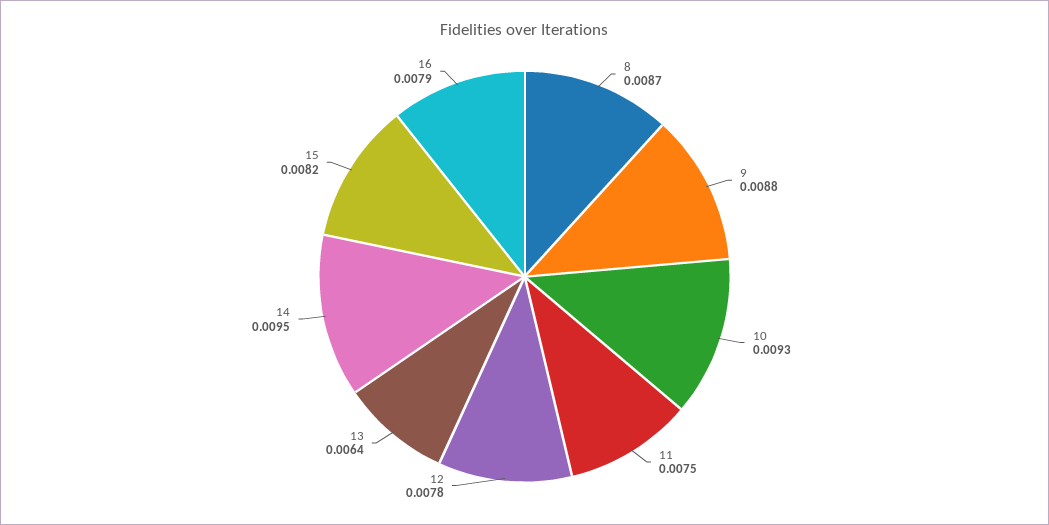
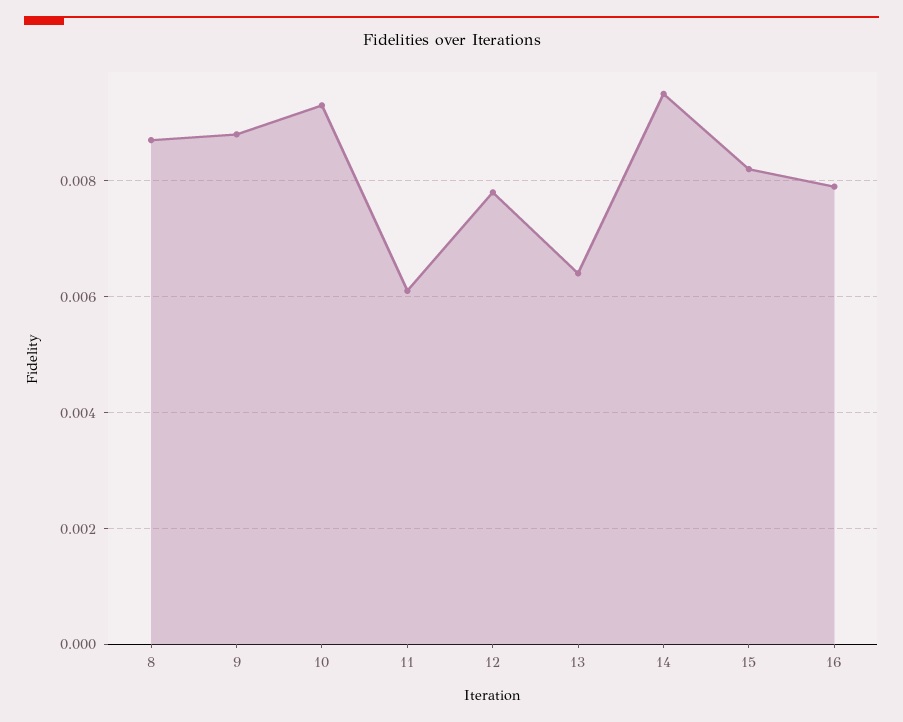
11: 0.0075 -> 0.006

